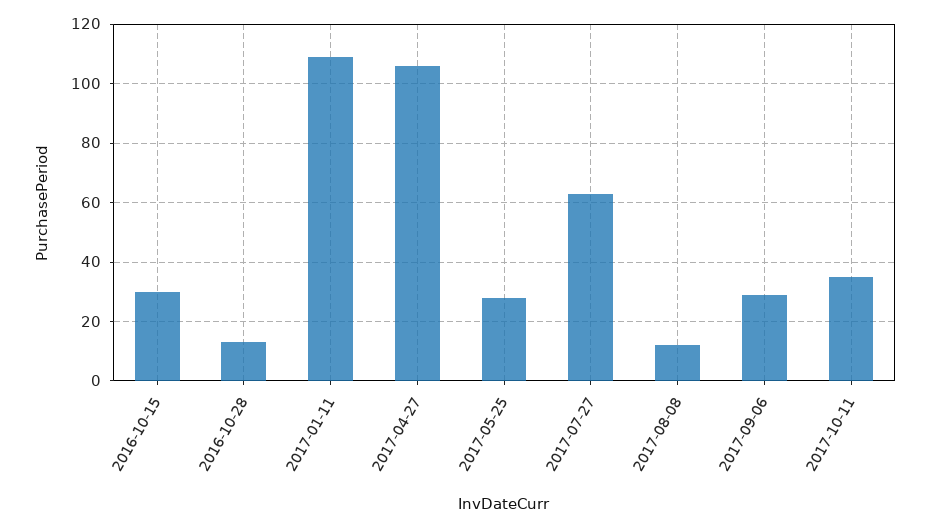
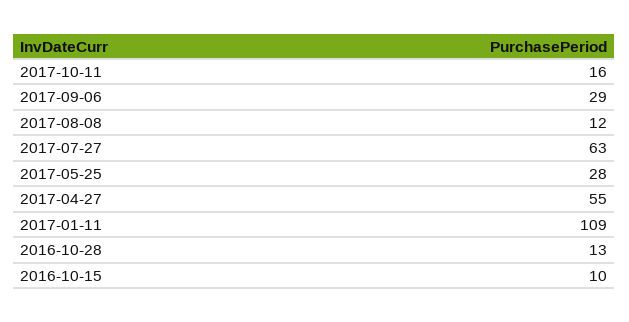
2016-10-15: 30 -> 10
2017-04-27: 105 -> 55
2017-10-11: 35 -> 16

